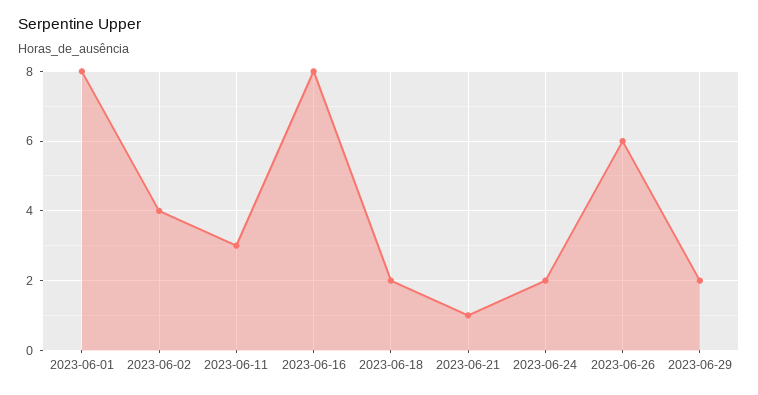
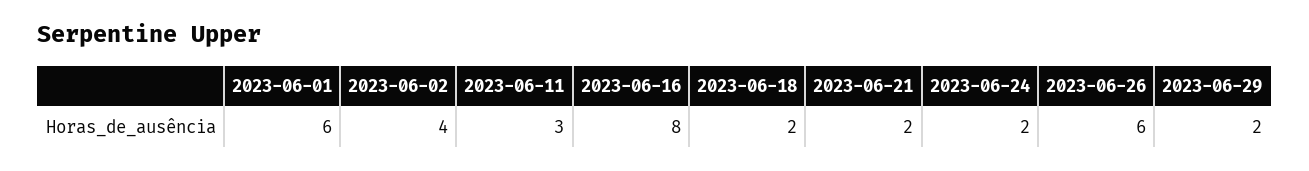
2023-06-01: 8 -> 6
2023-06-21: 1 -> 2

